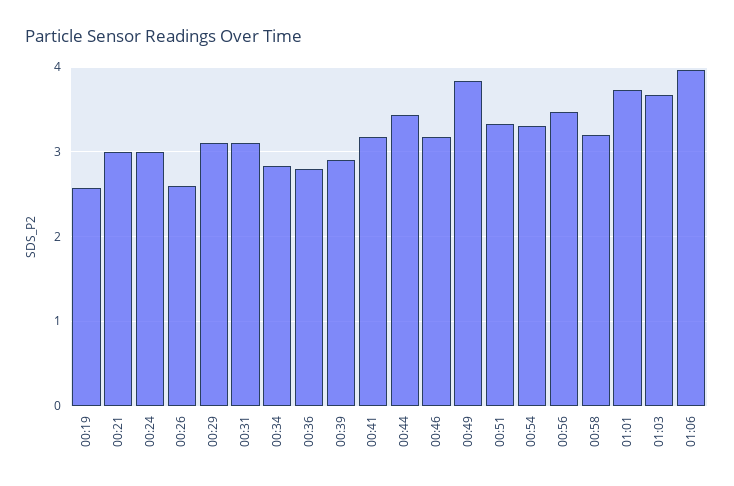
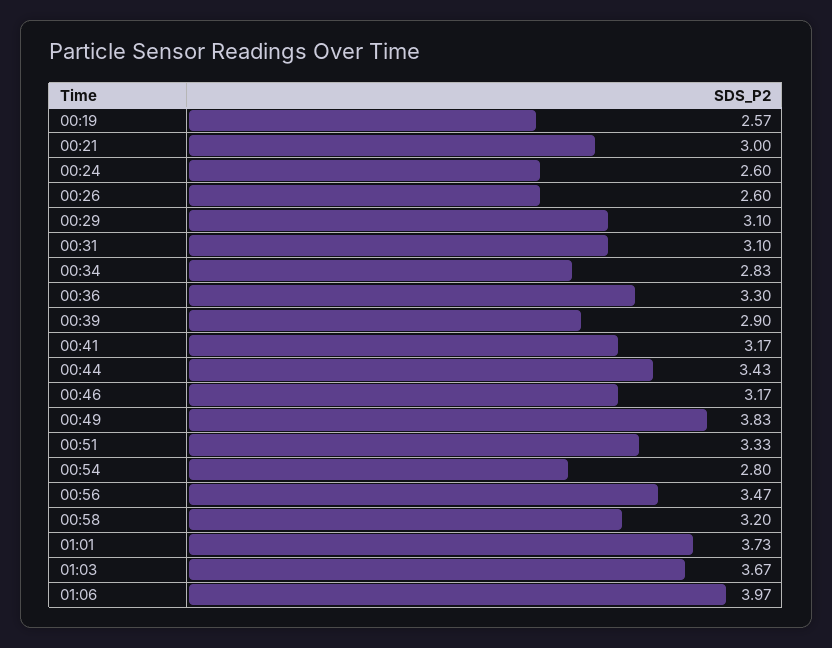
00:24: 3 -> 2.6
00:36: 2.8 -> 3.3
00:54: 3.3 -> 2.8

